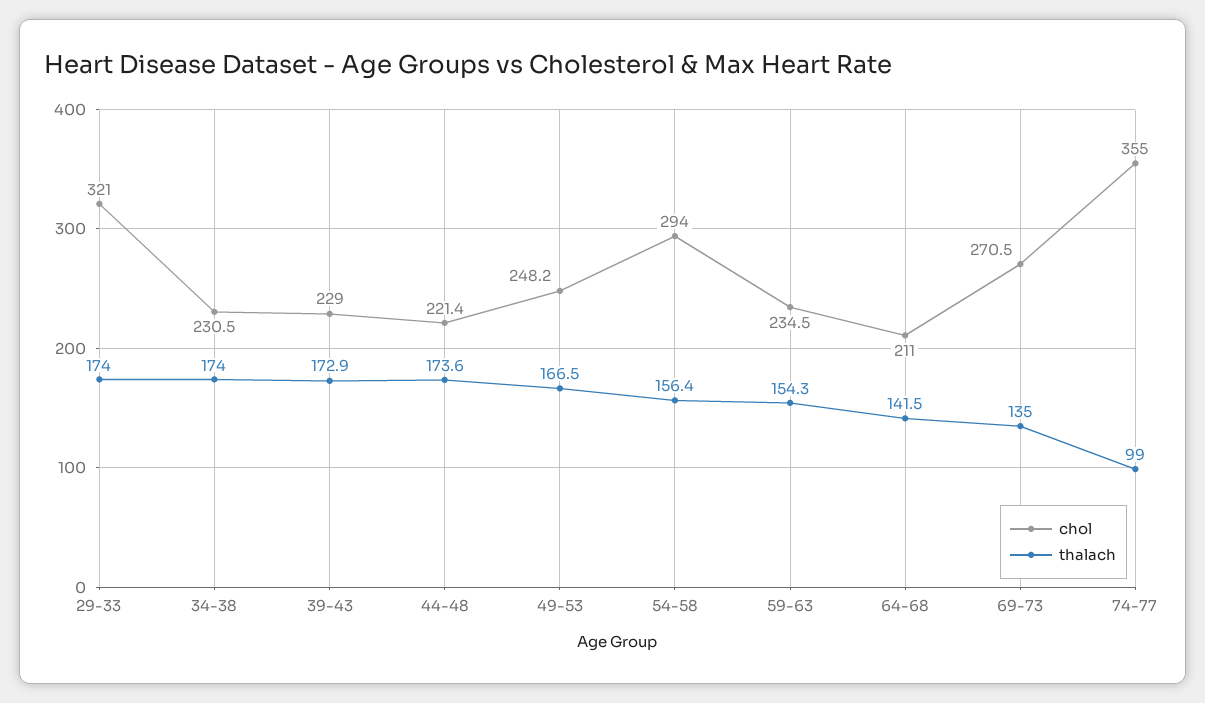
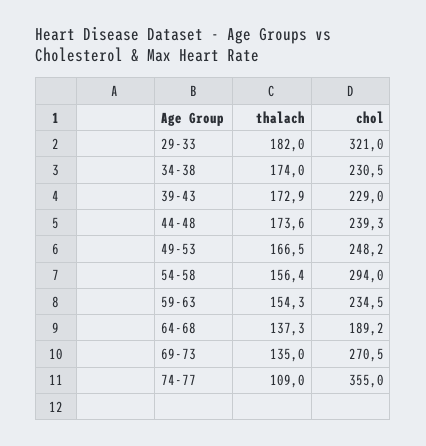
thalach, 29-33: 174 -> 182
chol, 44-48: 221.4 -> 239.3
chol, 64-68: 211 -> 189.2
thalach, 64-68: 141.5 -> 137.3
thalach, 74-77: 99 -> 109

